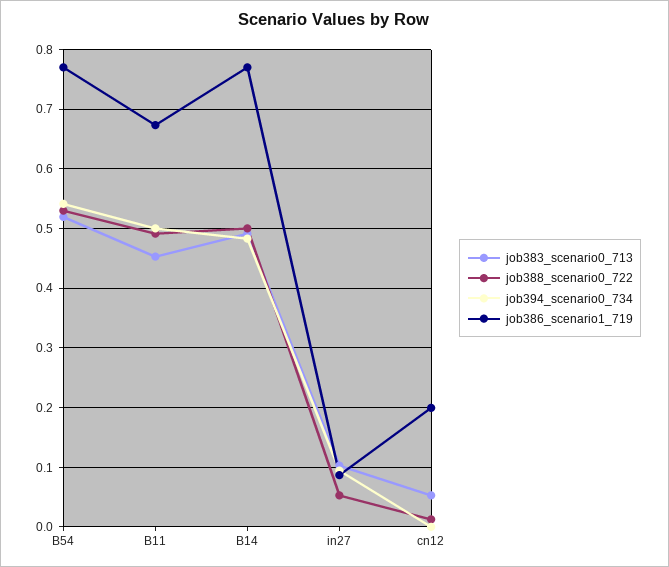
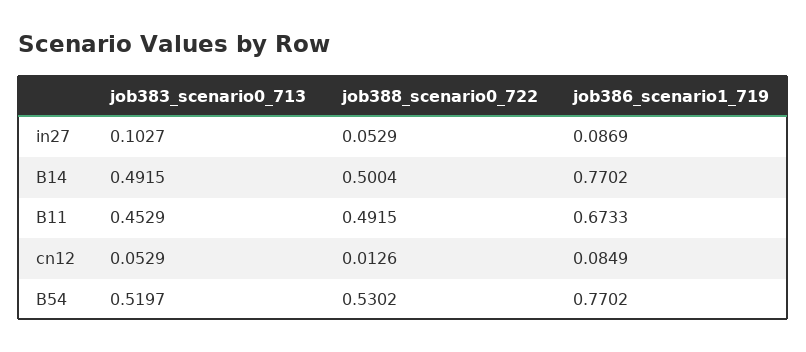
job394_scenario0_734, B54: 0.54 -> none
job394_scenario0_734, B11: 0.5 -> none
job394_scenario0_734, B14: 0.48 -> none
job394_scenario0_734, in27: 0.1 -> none
job394_scenario0_734, cn12: 0 -> none
job386_scenario1_719, cn12: 0.2 -> 0.0849

